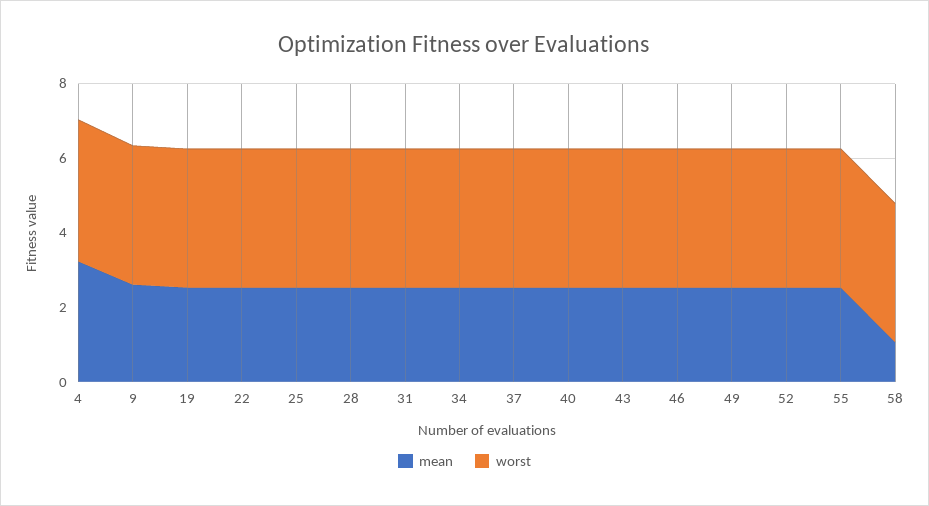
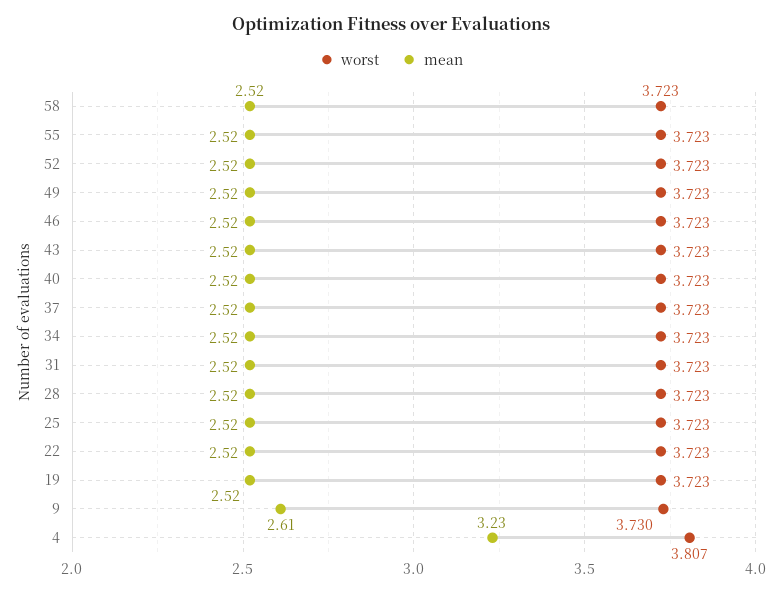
mean, 58: 1 -> 2.52

